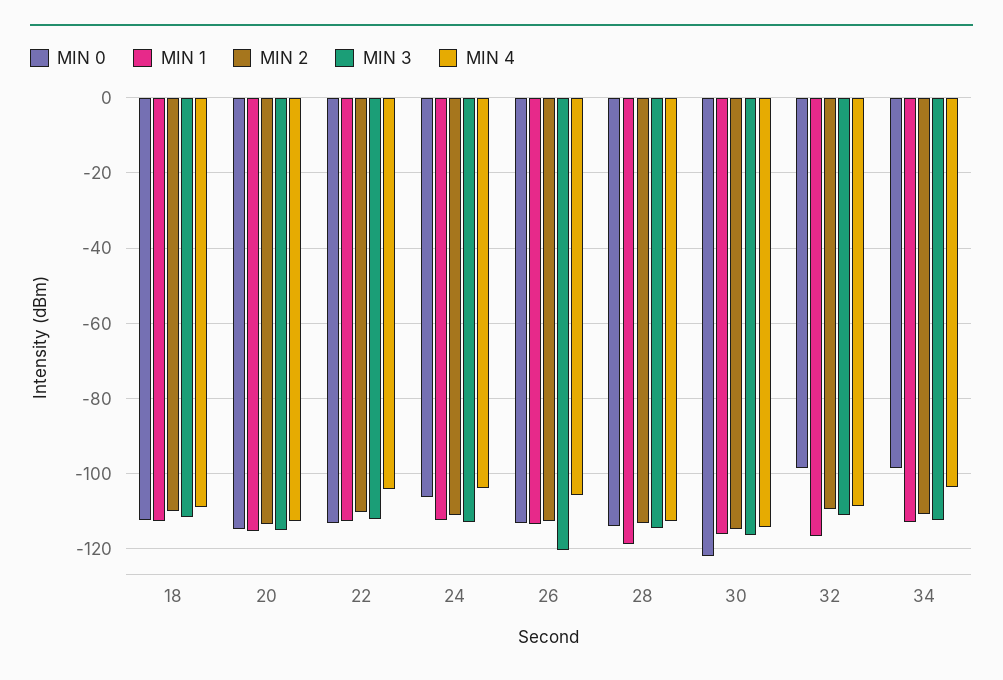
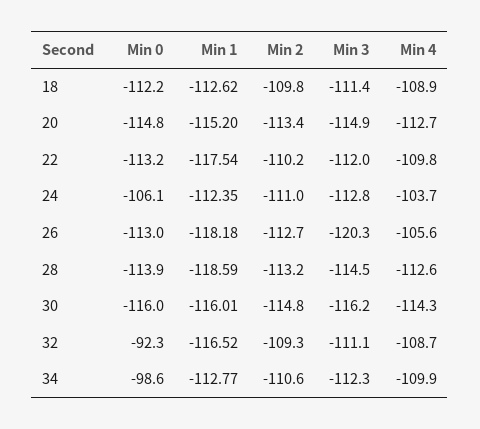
MIN 1, 22: -112 -> -117.54
MIN 4, 22: -104 -> -109.8
MIN 1, 26: -114 -> -118.18
MIN 0, 30: -122 -> -116
MIN 0, 32: -98 -> -92.3
MIN 4, 34: -104 -> -109.9

